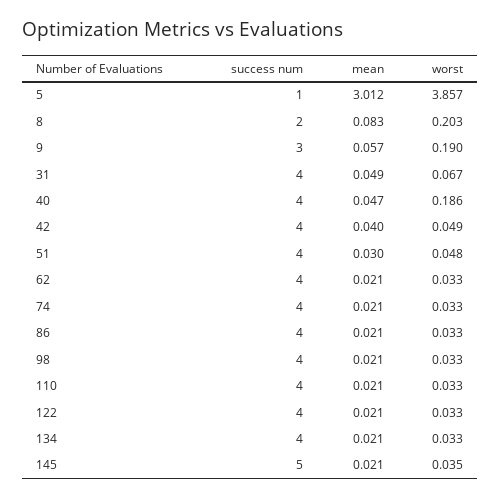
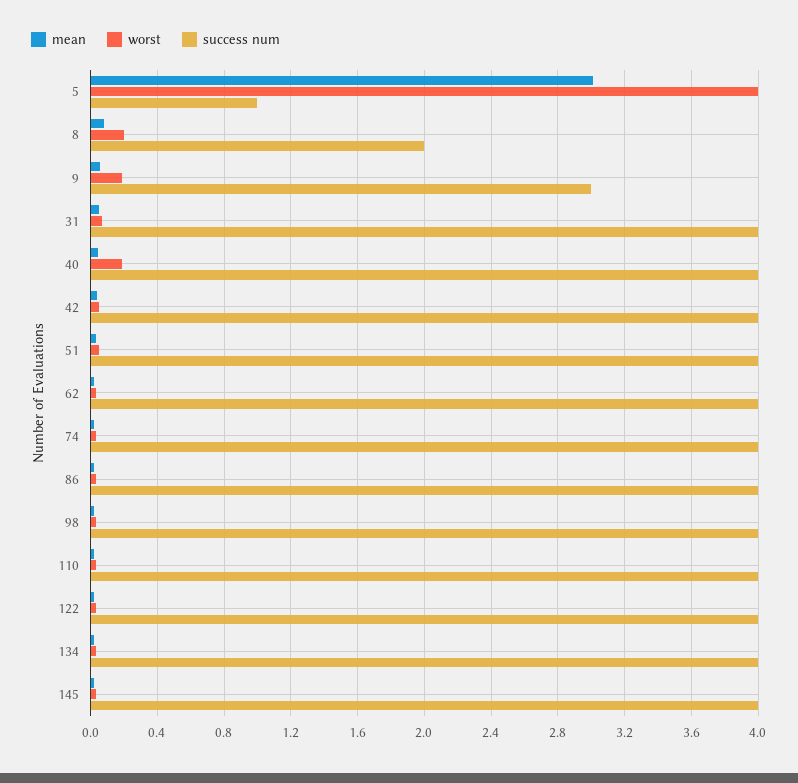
worst, 5: 3.857 -> 4
success num, 145: 5 -> 4

